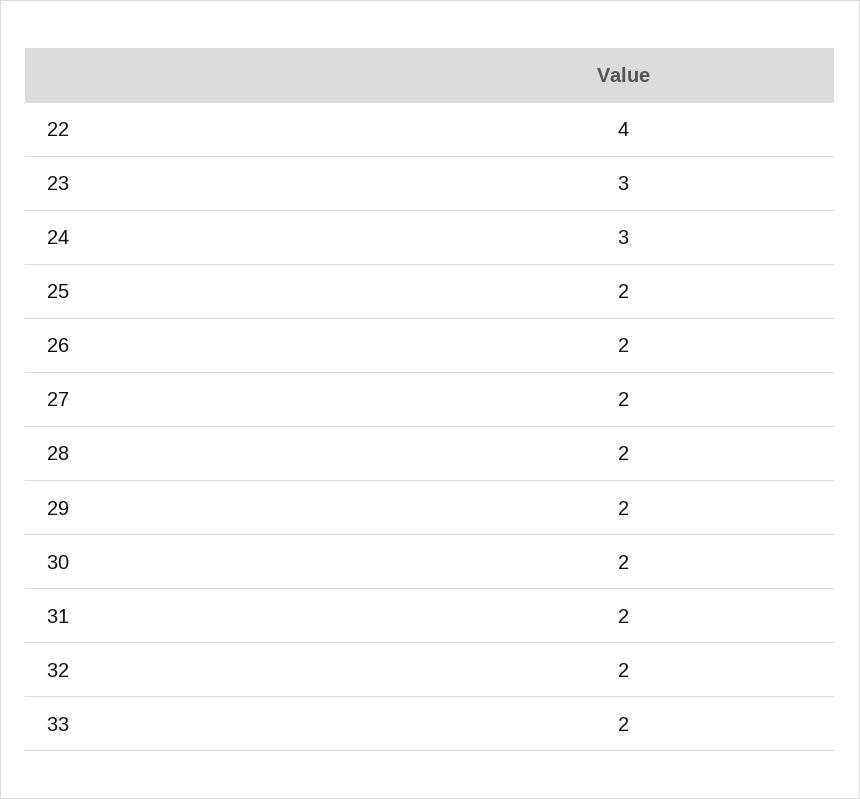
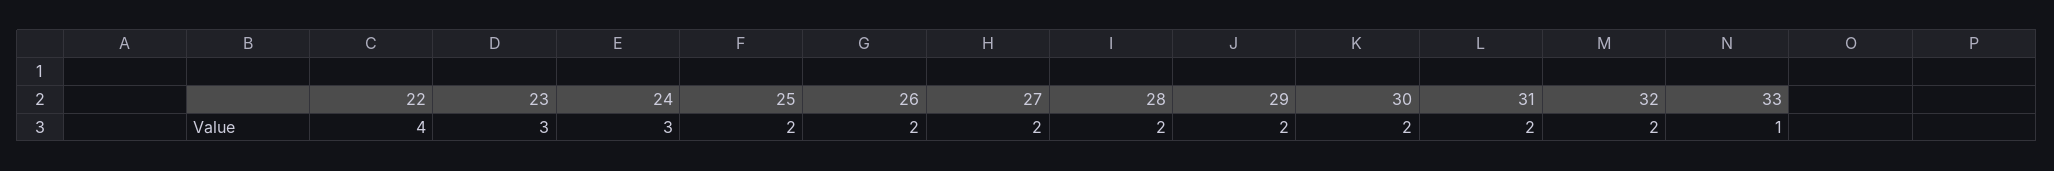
33: 2 -> 1

